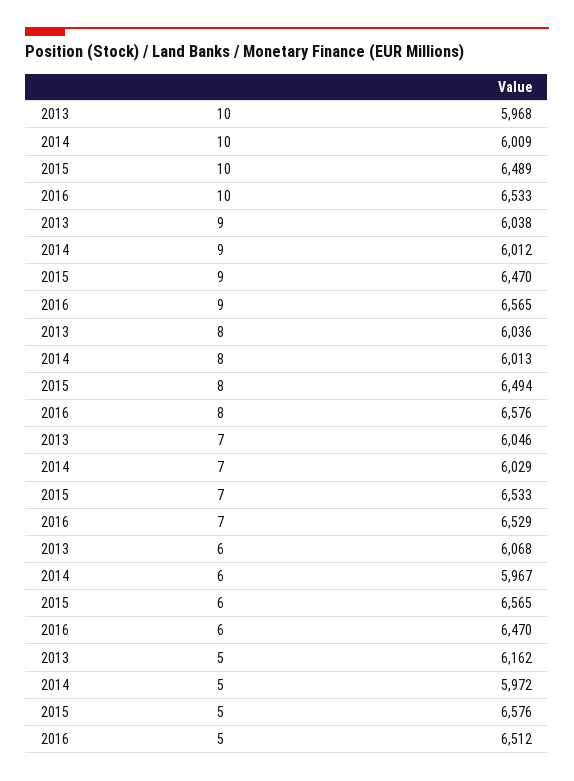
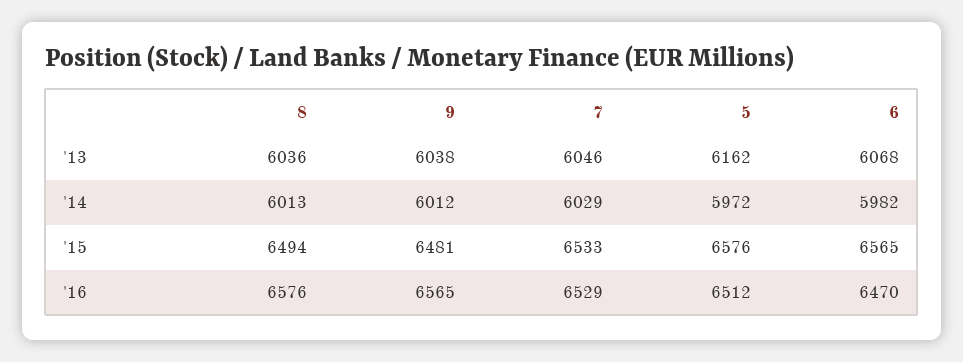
2013, 10: 5968 -> none
2014, 10: 6009 -> none
2015, 10: 6489 -> none
2016, 10: 6533 -> none
2015, 9: 6470 -> 6481
2014, 6: 5967 -> 5982

